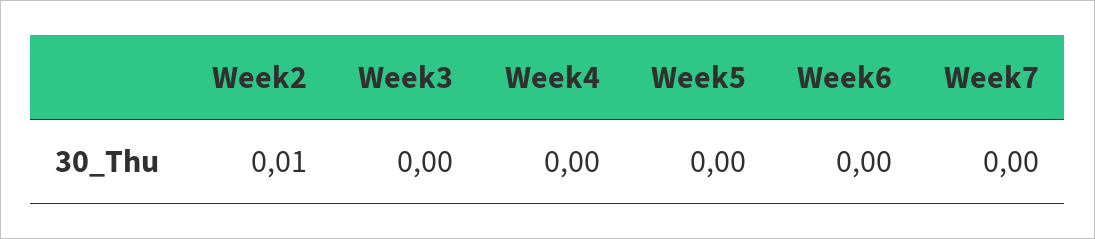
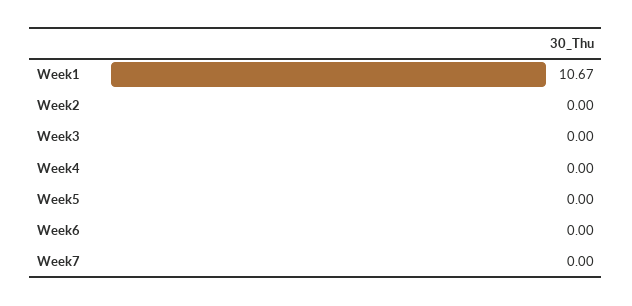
Week2: 0.01 -> 0
Week1: none -> 10.67

